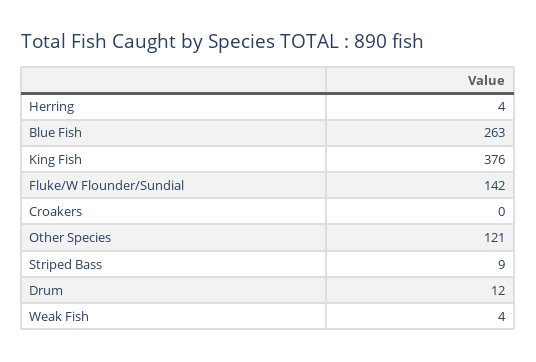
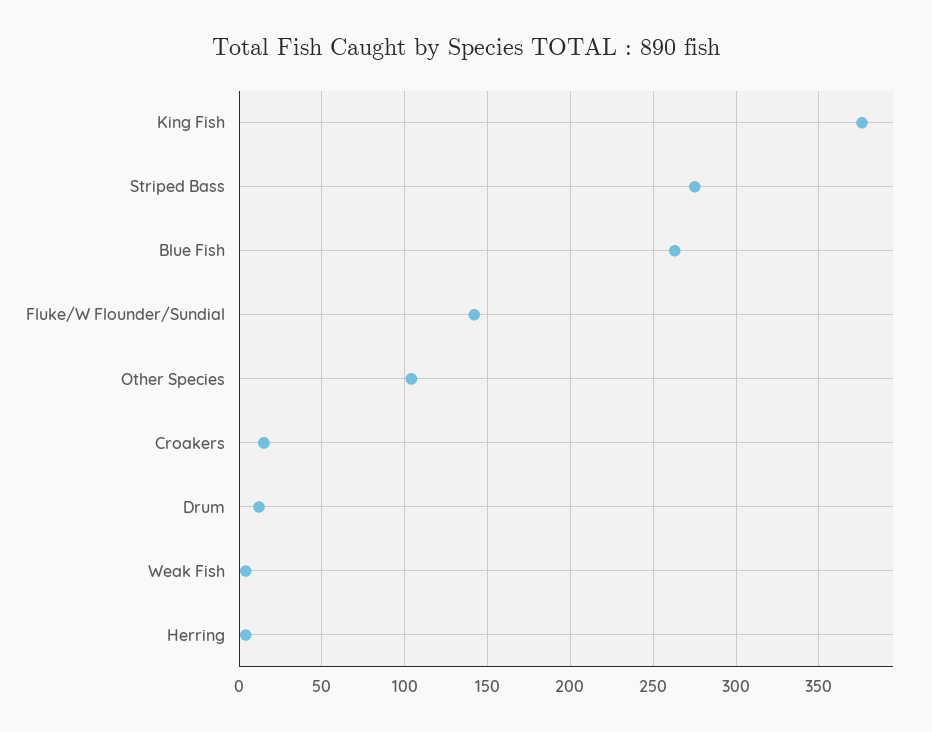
Croakers: 0 -> 15
Other Species: 121 -> 105
Striped Bass: 9 -> 275

